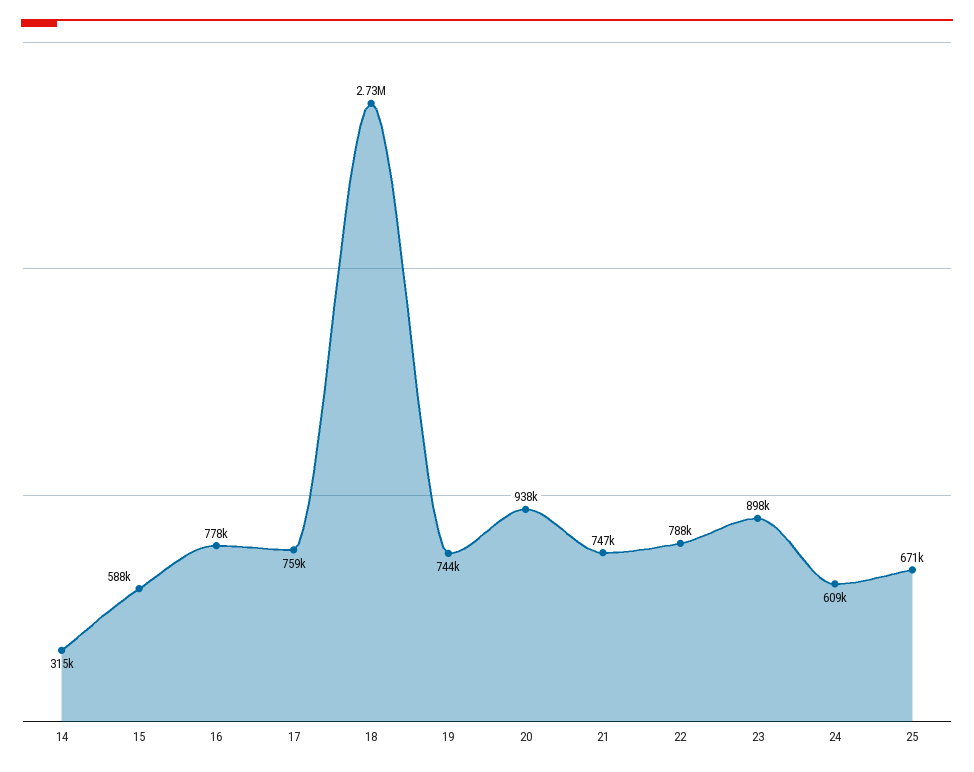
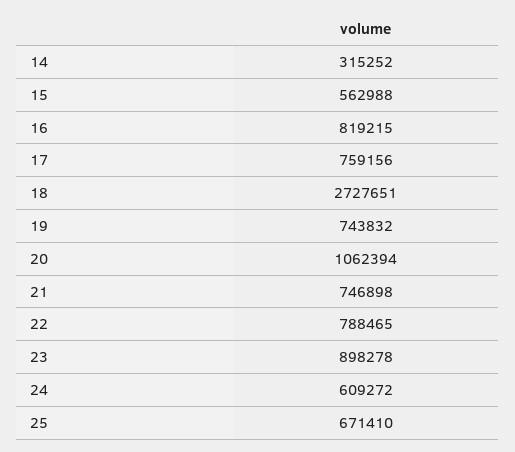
15: 588000 -> 562988
16: 778000 -> 819215
20: 938000 -> 1062394

